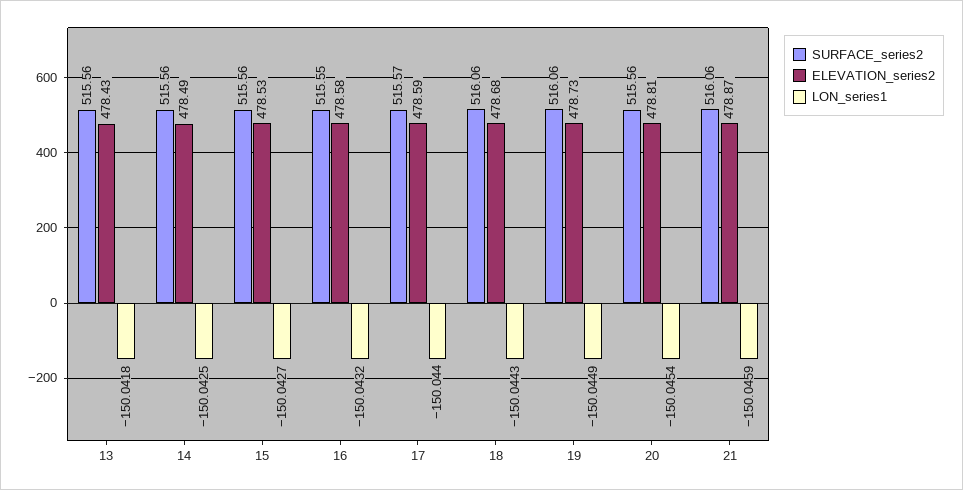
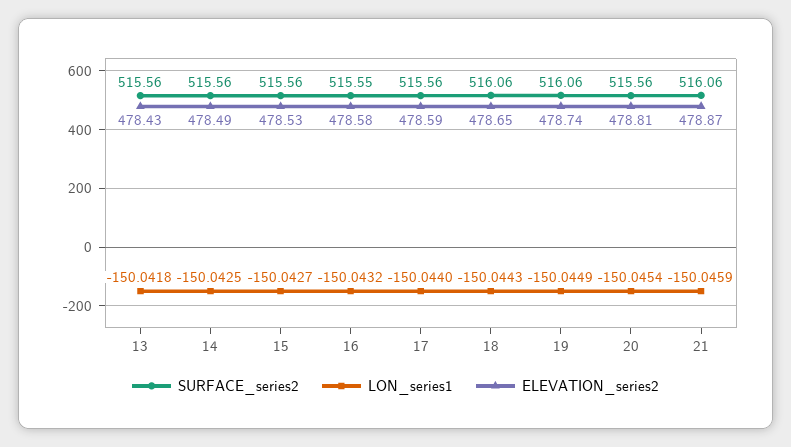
SURFACE_series2, 17: 515.57 -> 515.56
ELEVATION_series2, 18: 478.68 -> 478.65
ELEVATION_series2, 19: 478.73 -> 478.74

